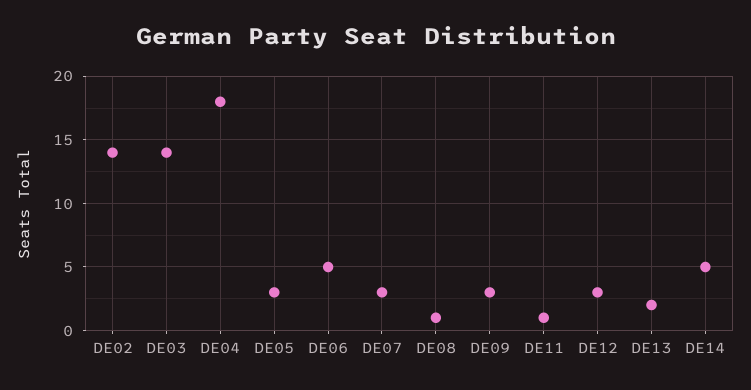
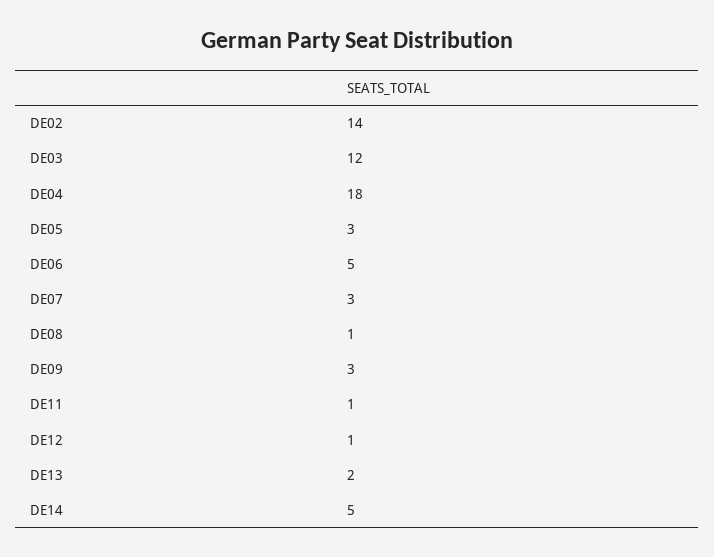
DE03: 14 -> 12
DE12: 3 -> 1

